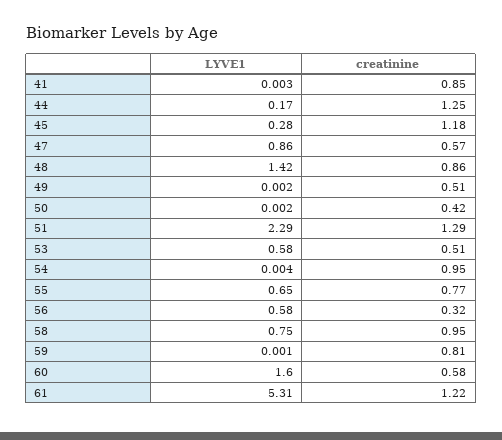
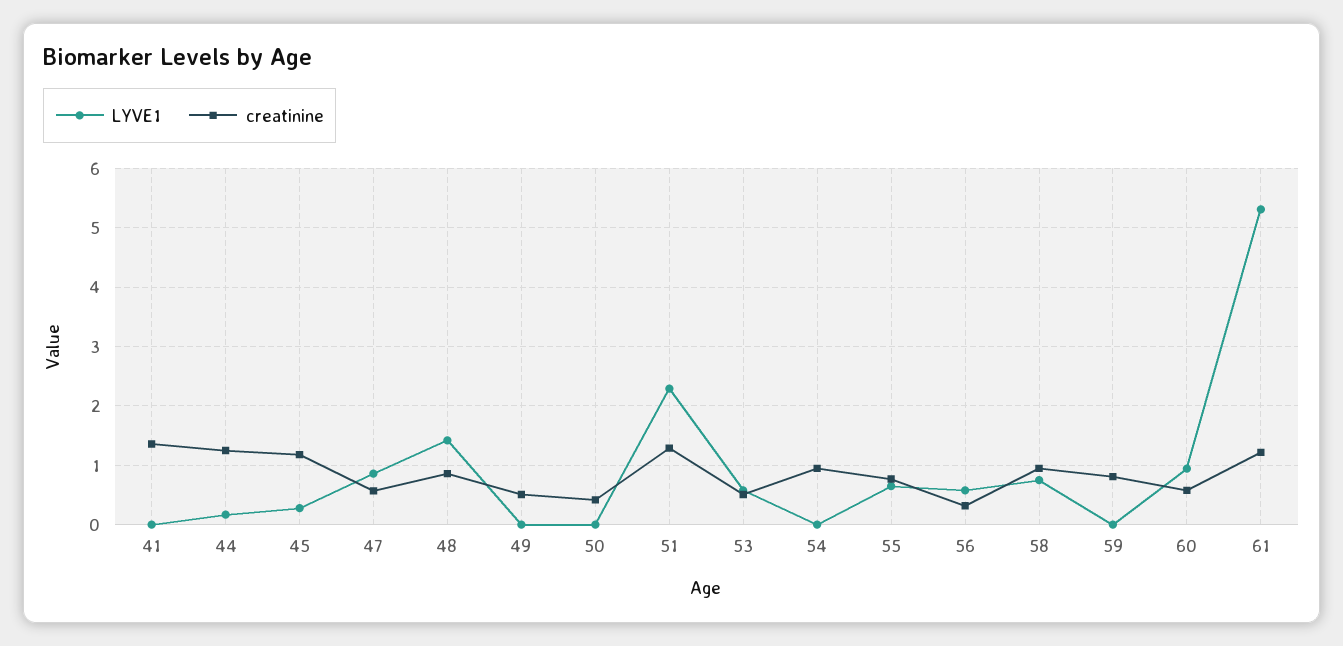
creatinine, 41: 0.85 -> 1.4
LYVE1, 60: 1.6 -> 1

